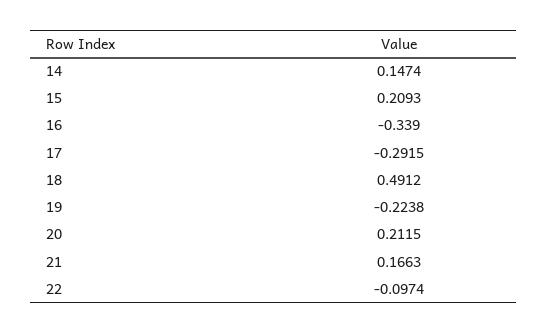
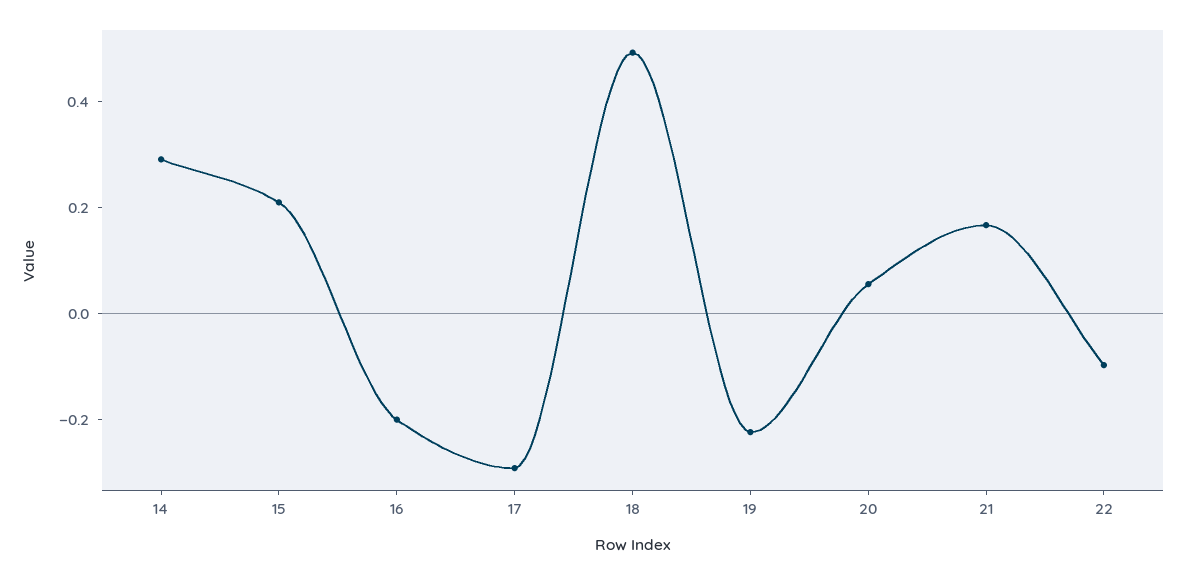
14: 0.1474 -> 0.3
16: -0.339 -> -0.2
20: 0.2115 -> 0.05

